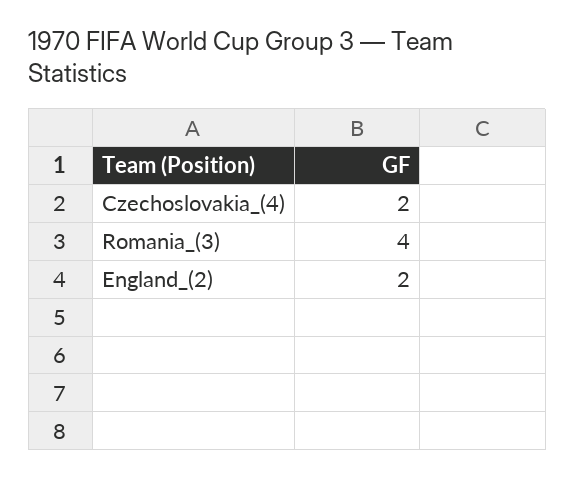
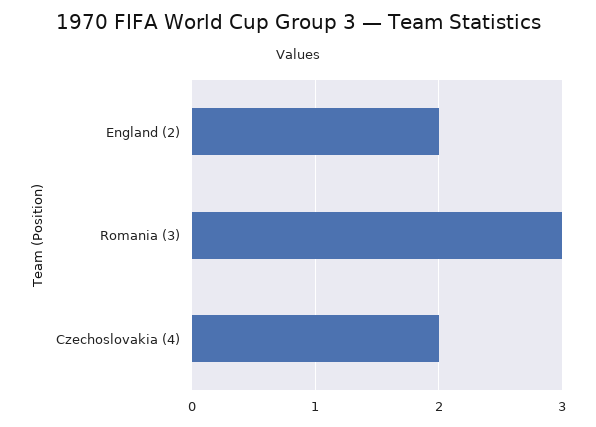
Romania_(3): 4 -> 3

